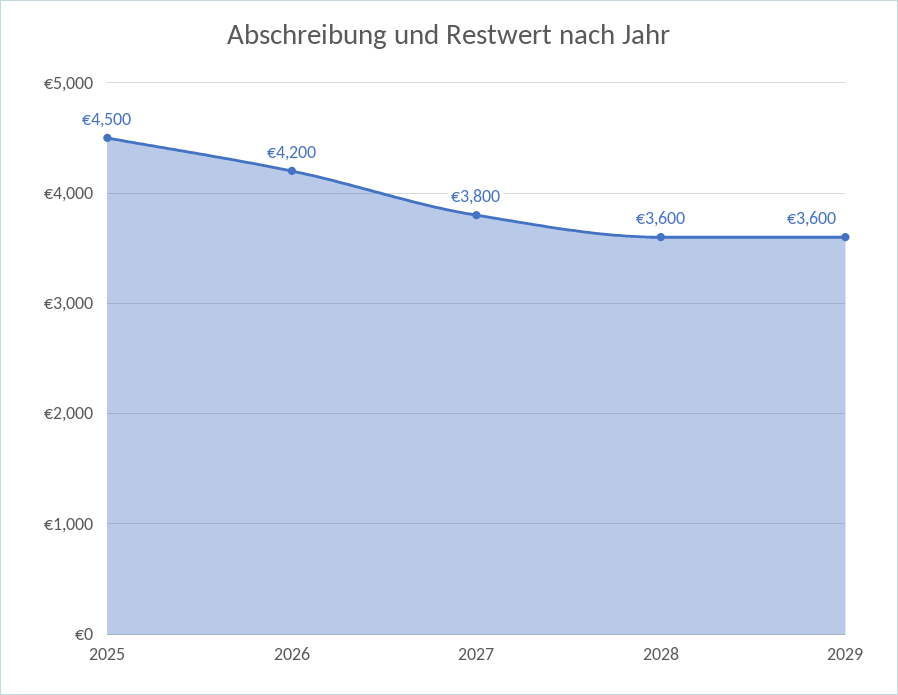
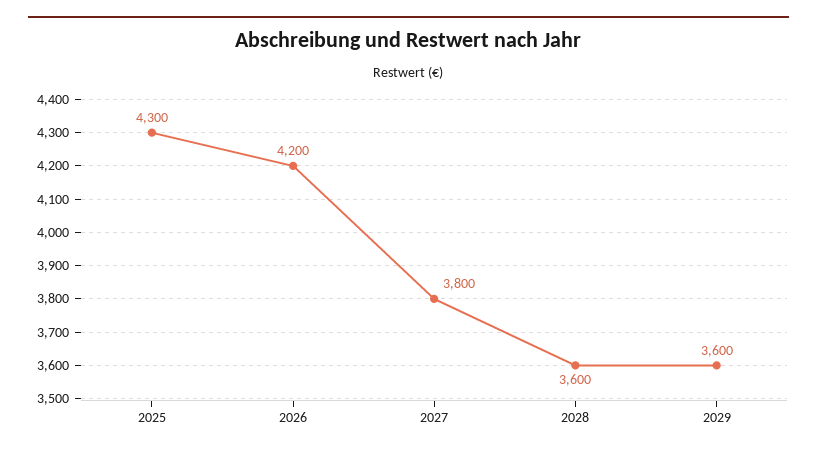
2025: 4500 -> 4300

